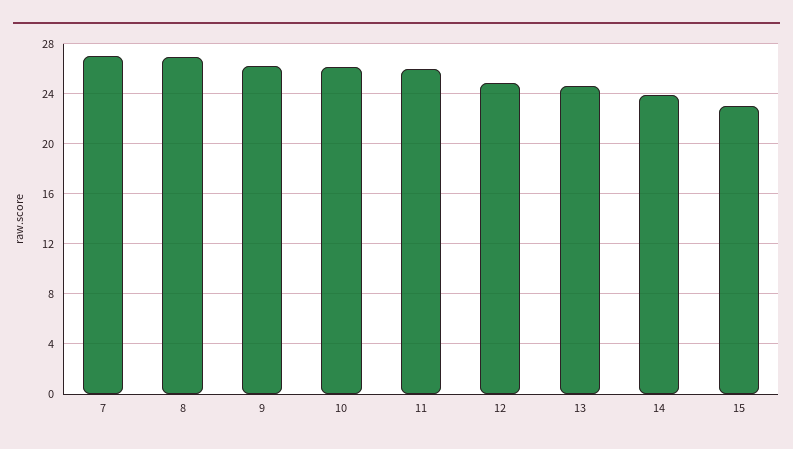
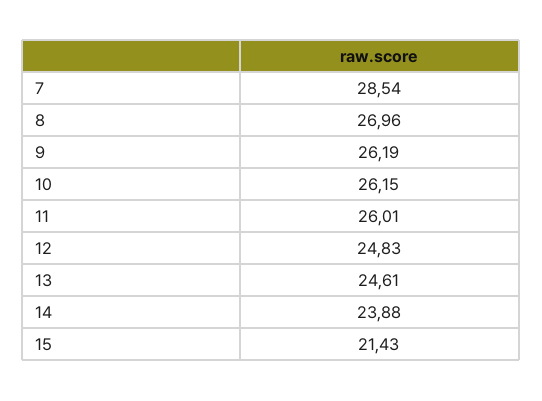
7: 27 -> 28.54
15: 23 -> 21.43

